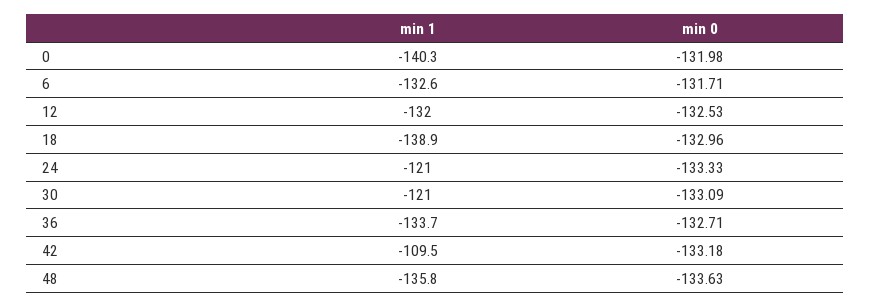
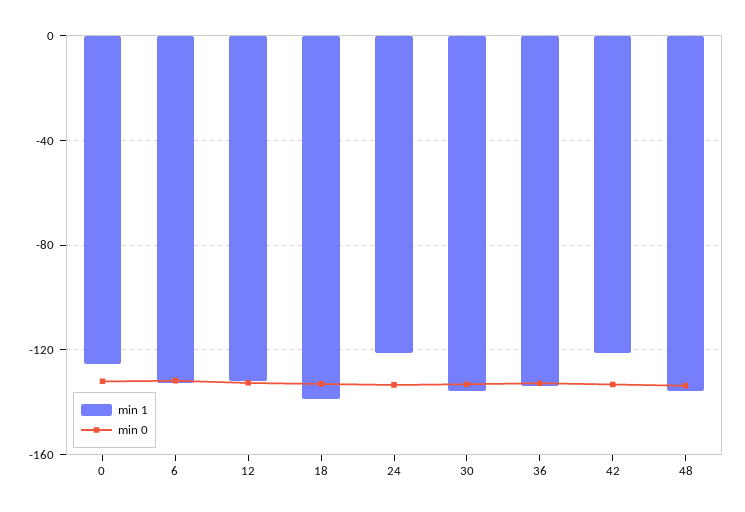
min 1, 0: -140.3 -> -125
min 1, 30: -121 -> -135
min 1, 42: -109.5 -> -120

